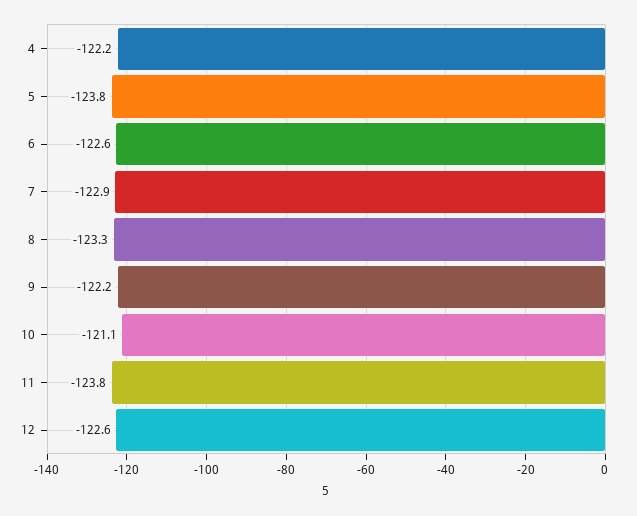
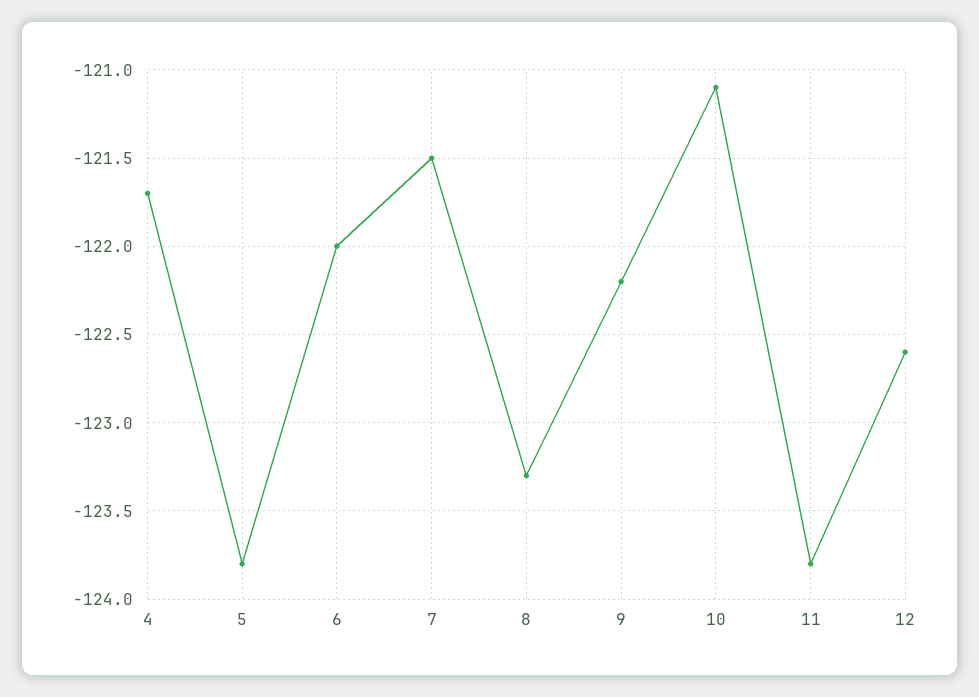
4: -122.2 -> -121.7
6: -122.6 -> -122
7: -122.9 -> -121.5

